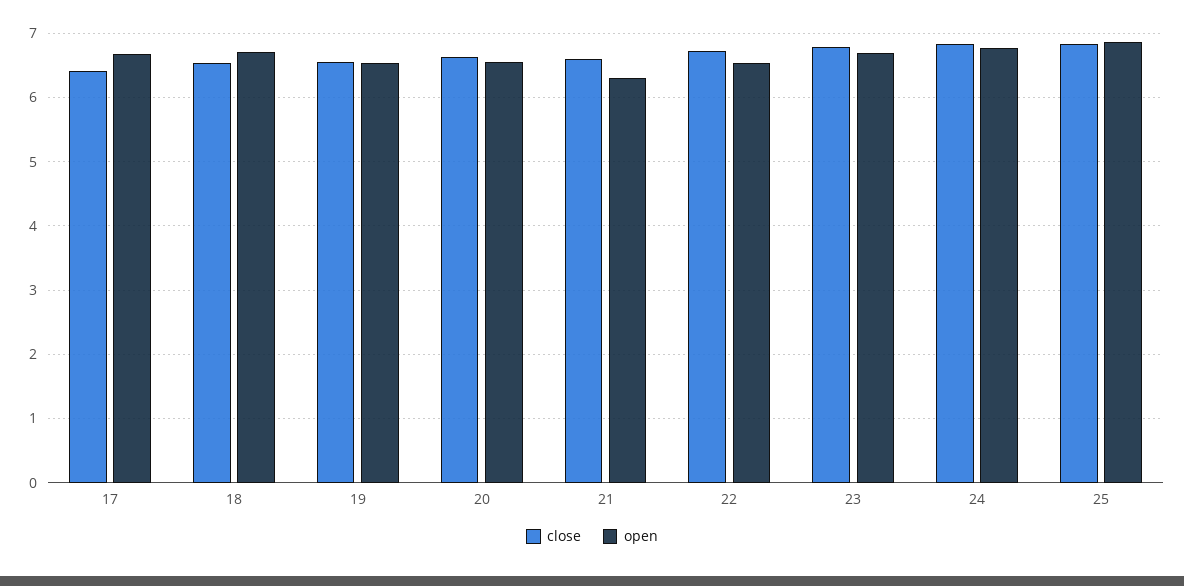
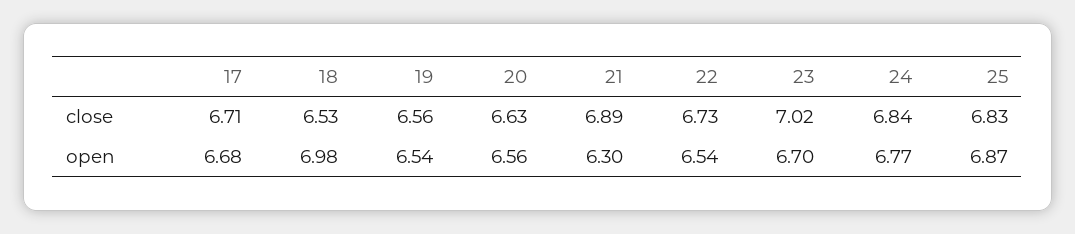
close, 17: 6.4 -> 6.71
open, 18: 6.7 -> 6.98
close, 21: 6.6 -> 6.89
close, 23: 6.8 -> 7.02

